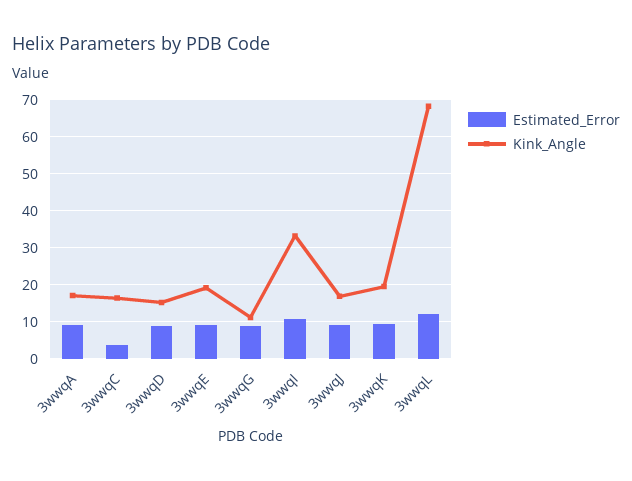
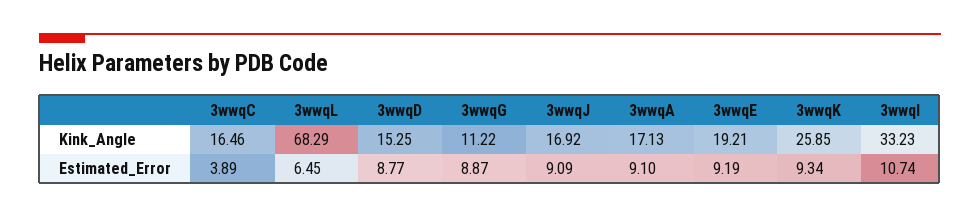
Kink_Angle, 3wwqK: 20 -> 25.85
Estimated_Error, 3wwqL: 12 -> 6.45

